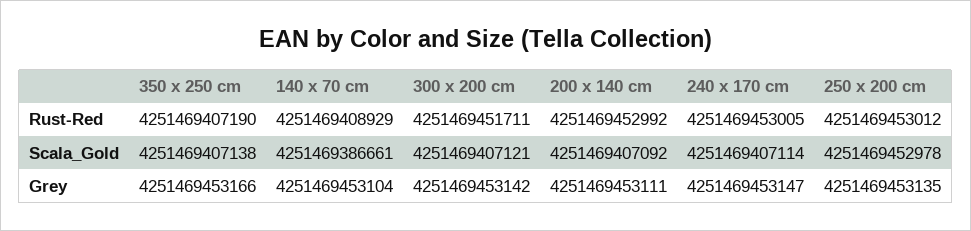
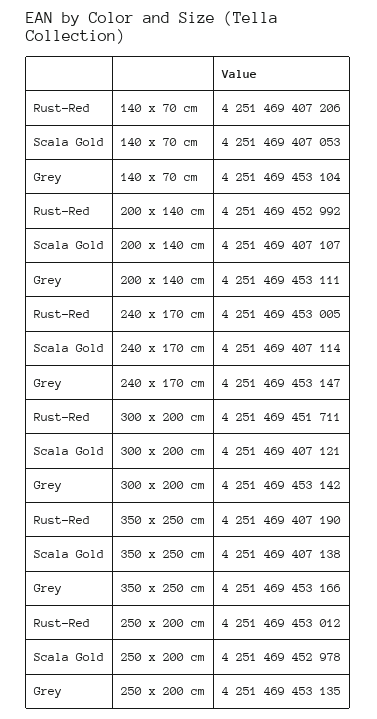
140 x 70 cm, Rust-Red: 4251469408929 -> 4251469407206
140 x 70 cm, Scala_Gold: 4251469386661 -> 4251469407053
200 x 140 cm, Scala_Gold: 4251469407092 -> 4251469407107

